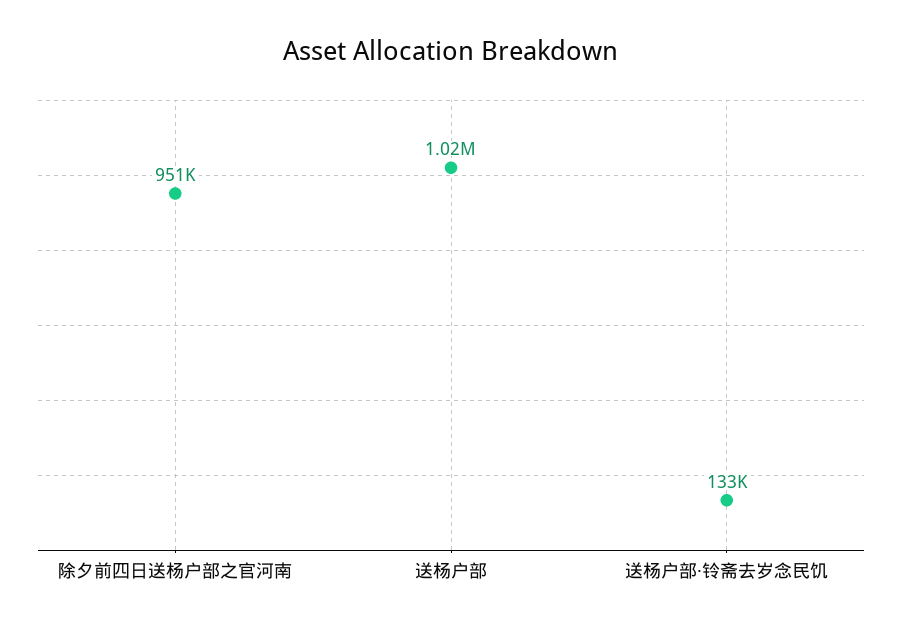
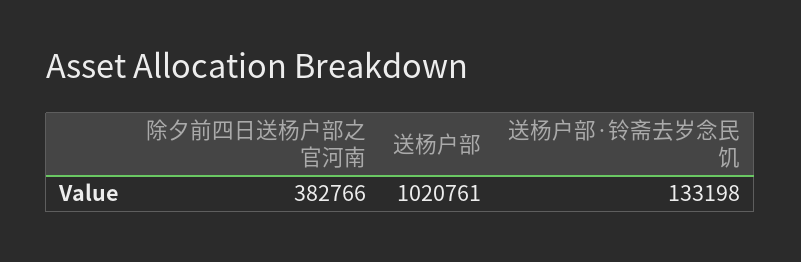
除夕前四日送杨户部之官河南: 951000 -> 382766

